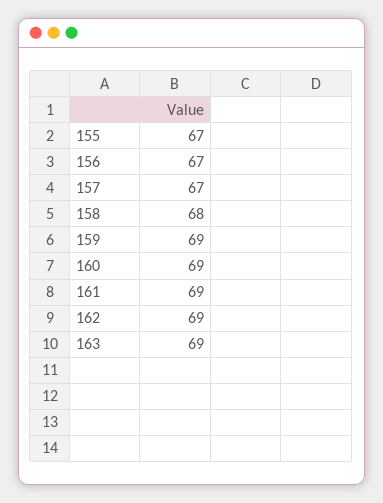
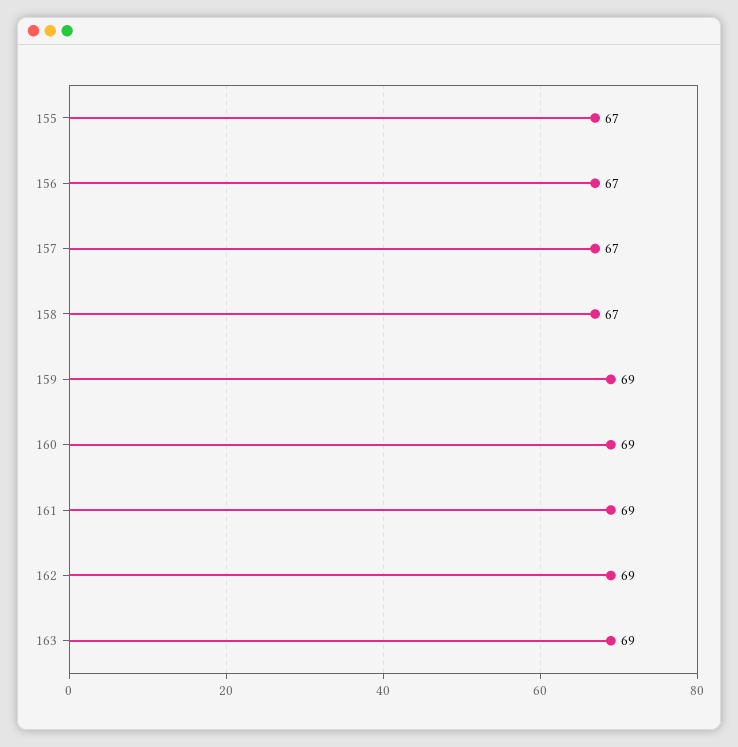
158: 68 -> 67

